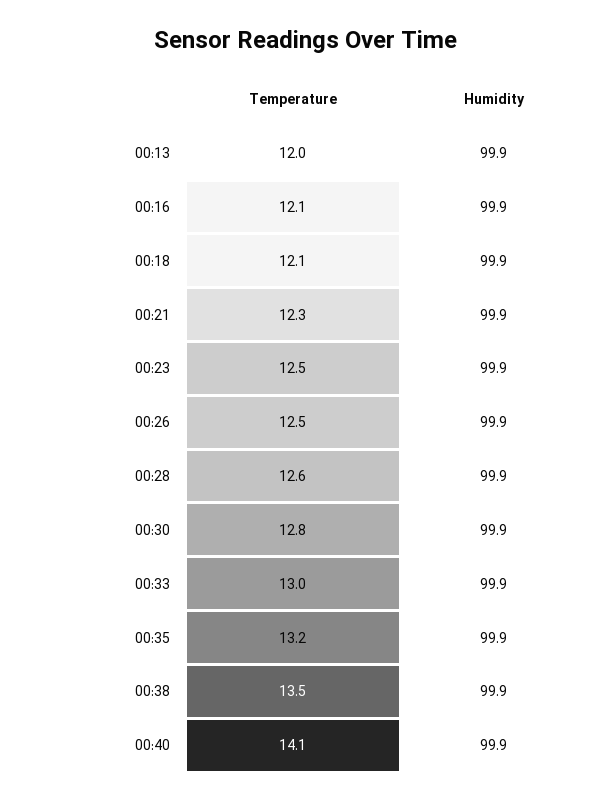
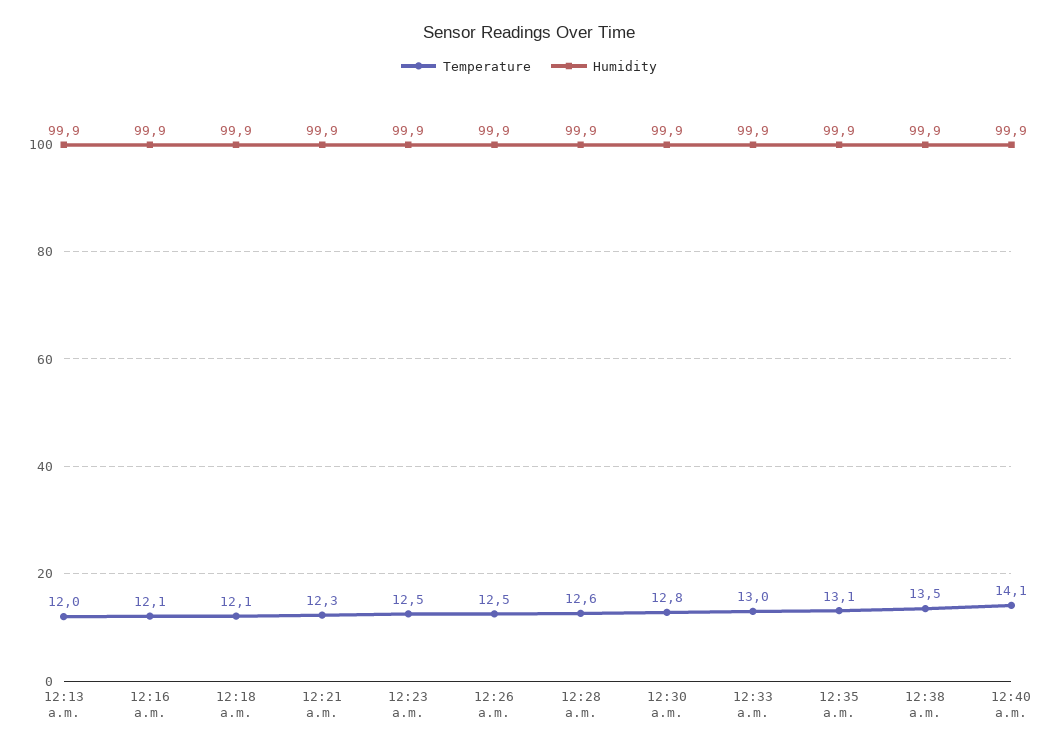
Temperature, 00:35: 13.2 -> 13.1

